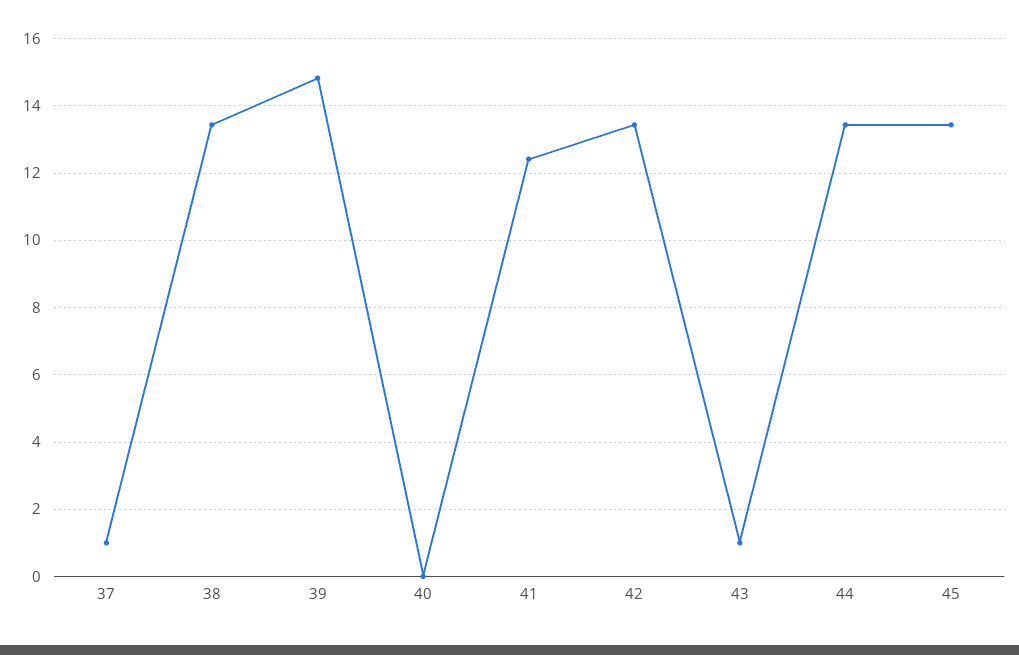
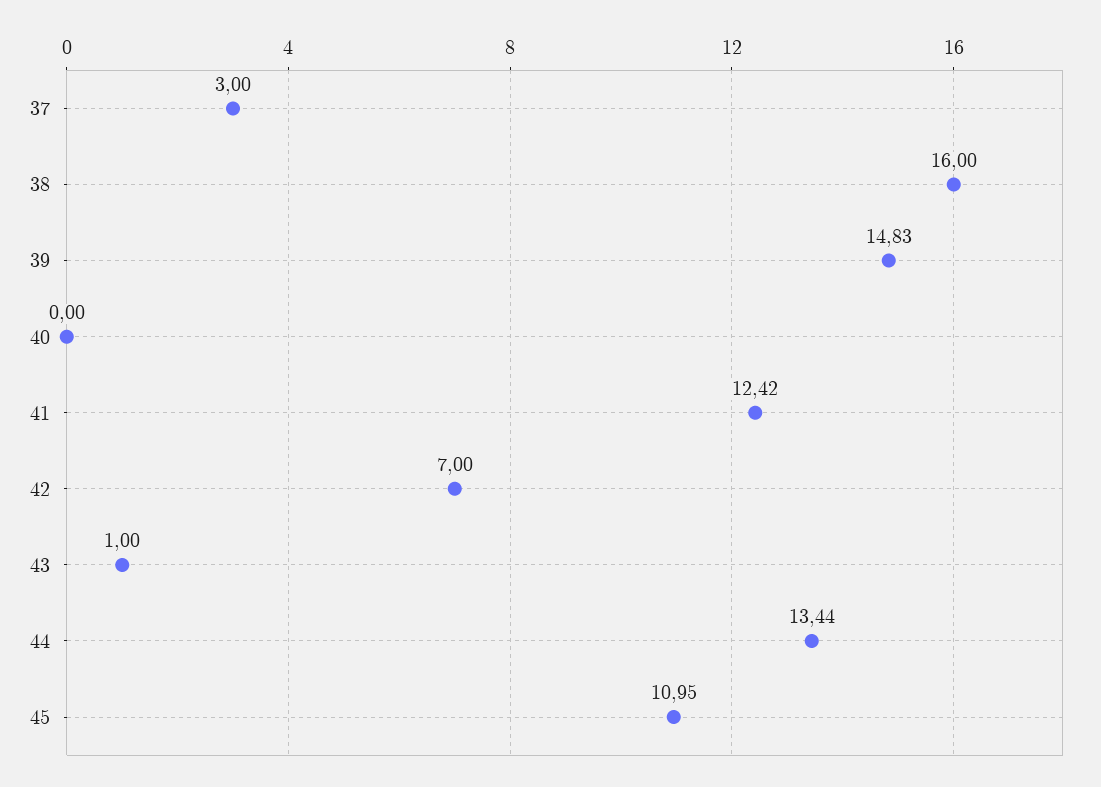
37: 1 -> 3
38: 13.4 -> 16
42: 13.4 -> 7
45: 13.4 -> 10.95

